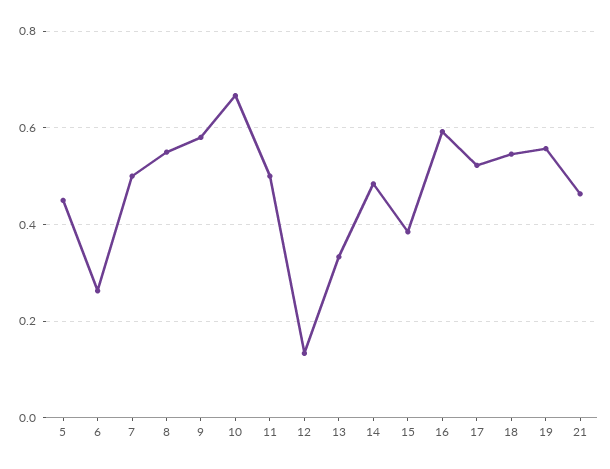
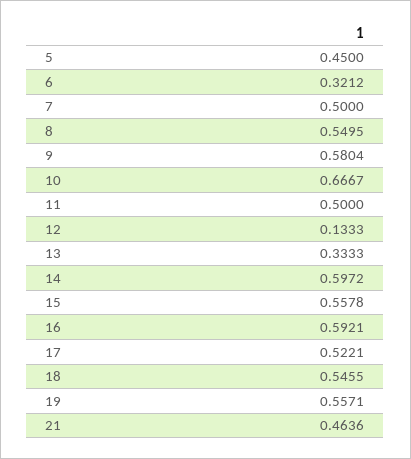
6: 0.26 -> 0.3212
14: 0.48 -> 0.5972
15: 0.38 -> 0.5578

